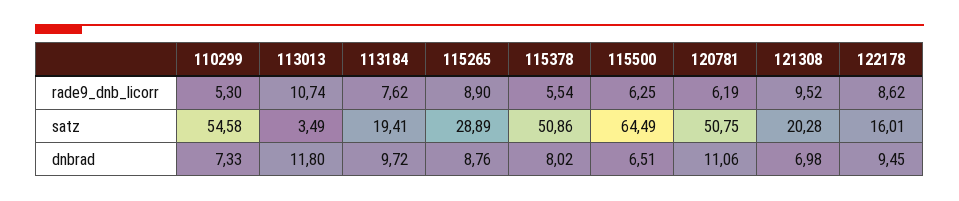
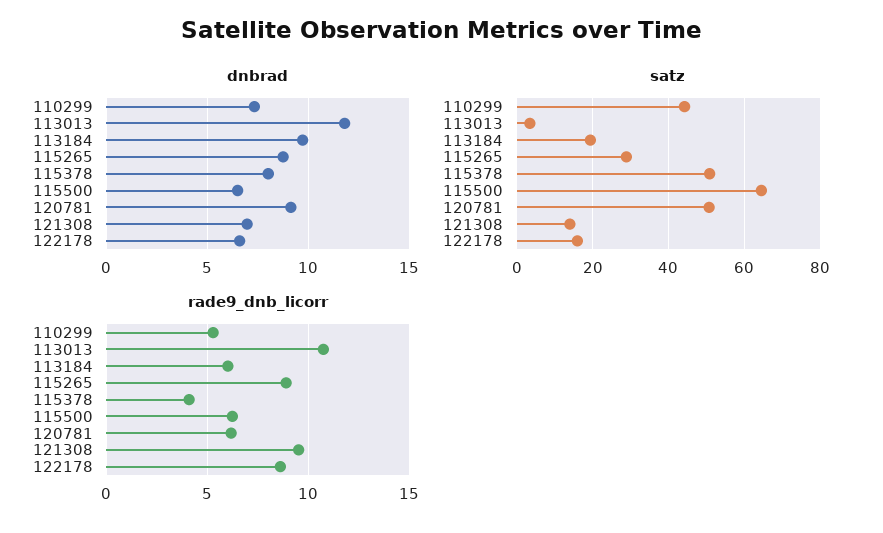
rade9_dnb_licorr, 113184: 7.62 -> 6
rade9_dnb_licorr, 115378: 5.54 -> 4
satz, 110299: 54.58 -> 44
satz, 121308: 20.28 -> 14
dnbrad, 120781: 11.06 -> 9
dnbrad, 122178: 9.45 -> 6.5

